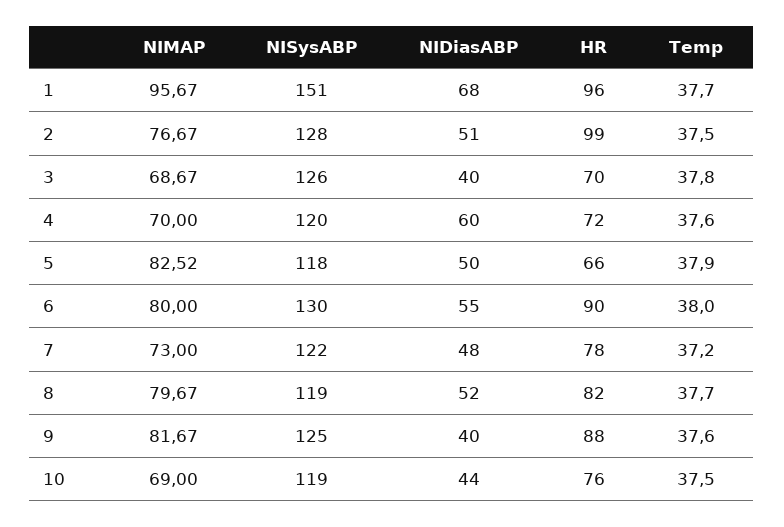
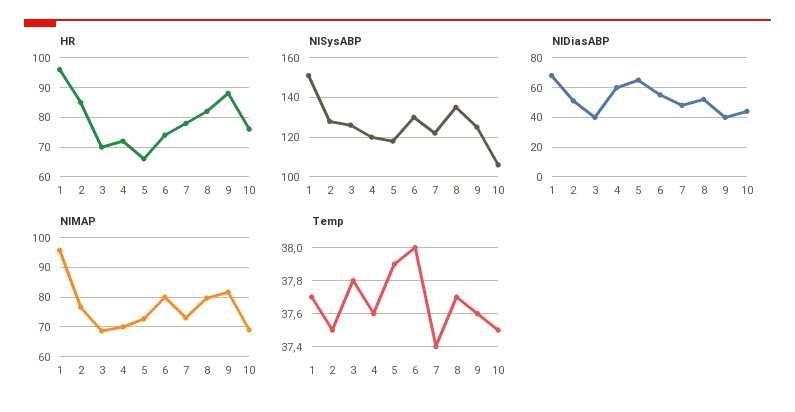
HR, 2: 99 -> 85
NIMAP, 5: 82.52 -> 72.5
NIDiasABP, 5: 50 -> 65
HR, 6: 90 -> 75
Temp, 7: 37.2 -> 37.4
NISysABP, 8: 119 -> 135
NISysABP, 10: 119 -> 105

